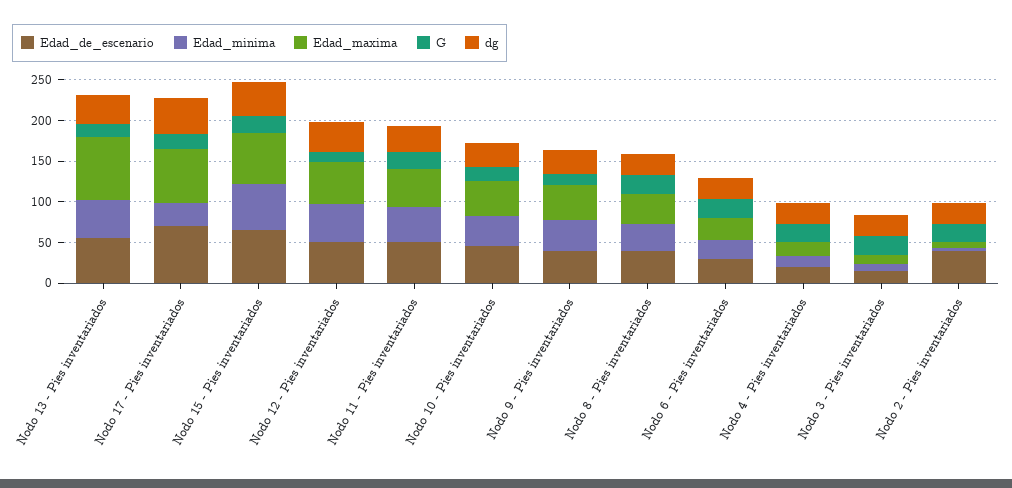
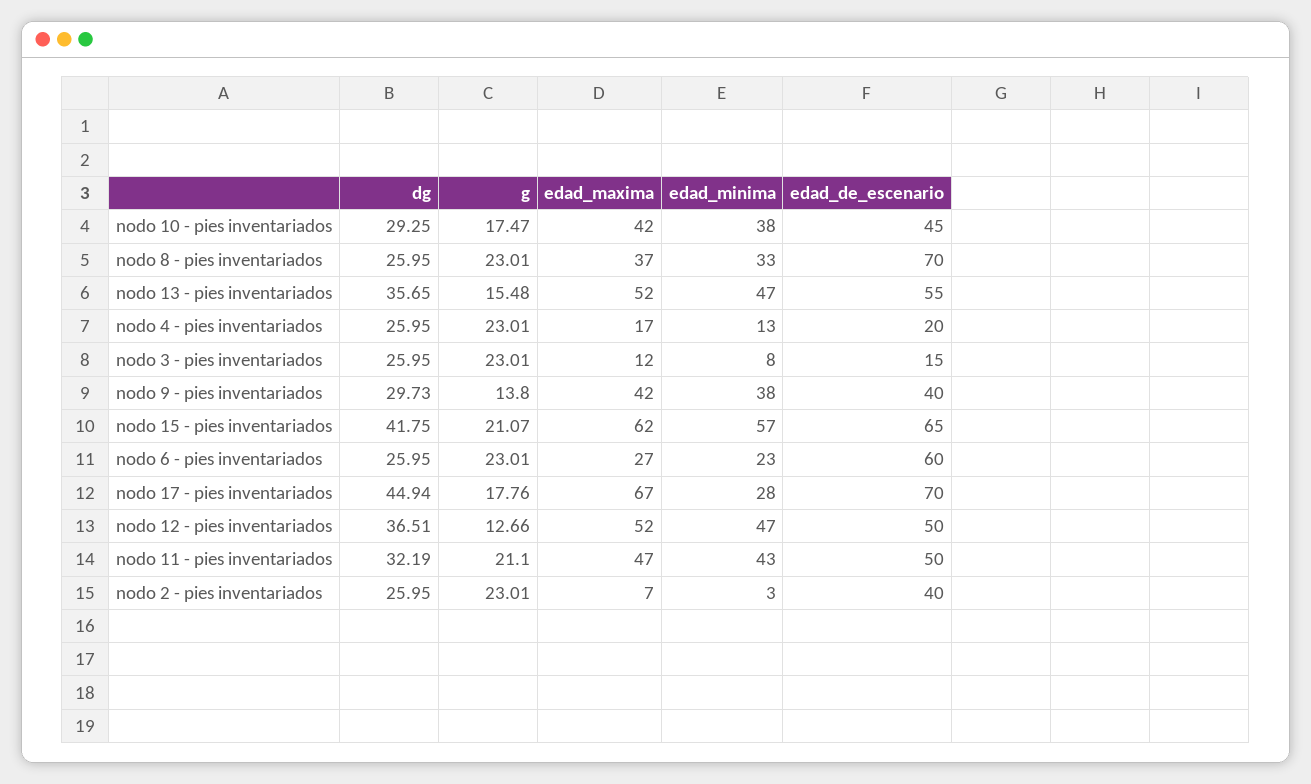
Edad_maxima, Nodo 13 - Pies inventariados: 80 -> 52
Edad_de_escenario, Nodo 8 - Pies inventariados: 40 -> 70
Edad_de_escenario, Nodo 6 - Pies inventariados: 30 -> 60

